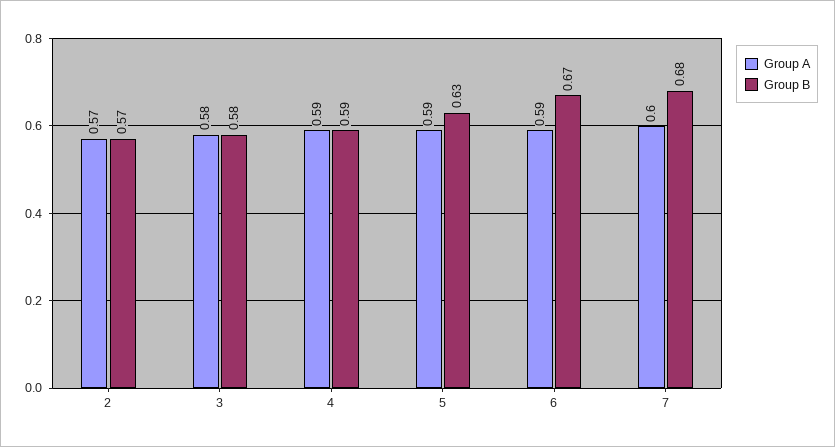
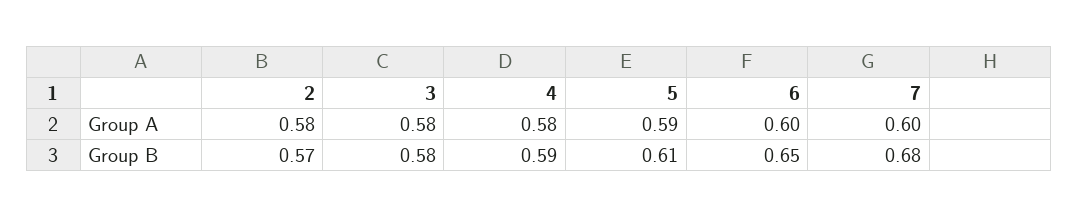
Group A, 2: 0.57 -> 0.58
Group A, 4: 0.59 -> 0.58
Group B, 5: 0.63 -> 0.61
Group A, 6: 0.59 -> 0.6
Group B, 6: 0.67 -> 0.65

